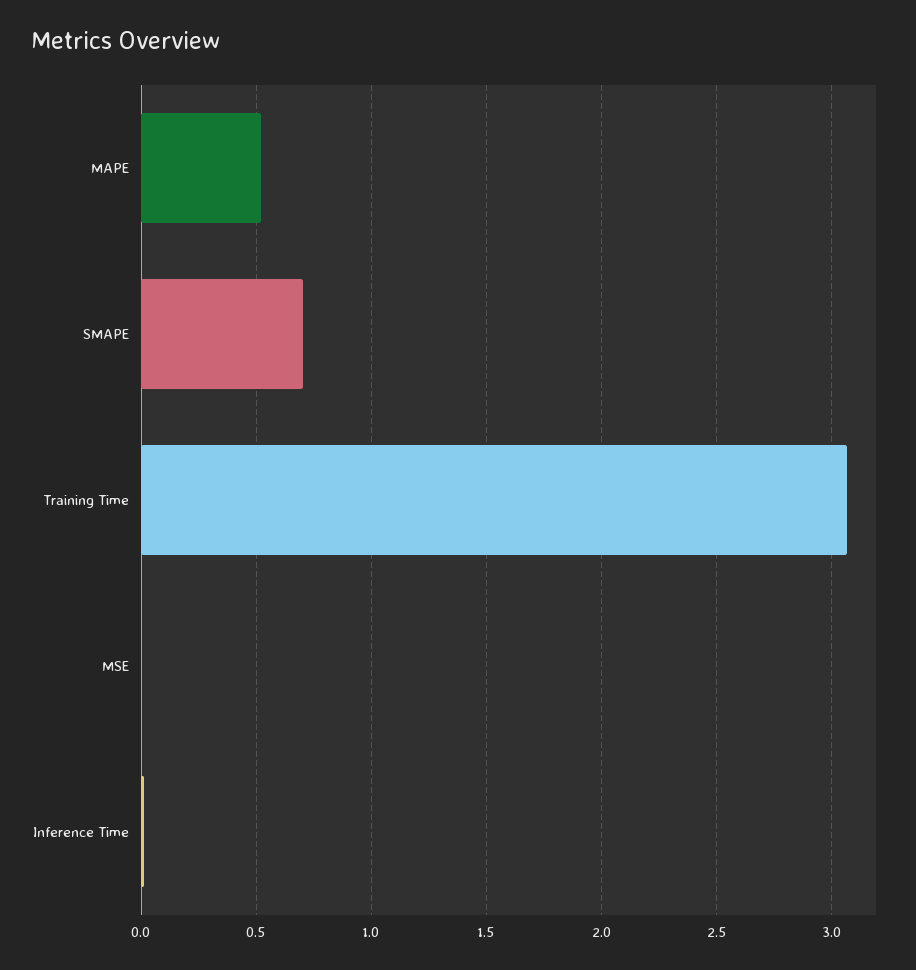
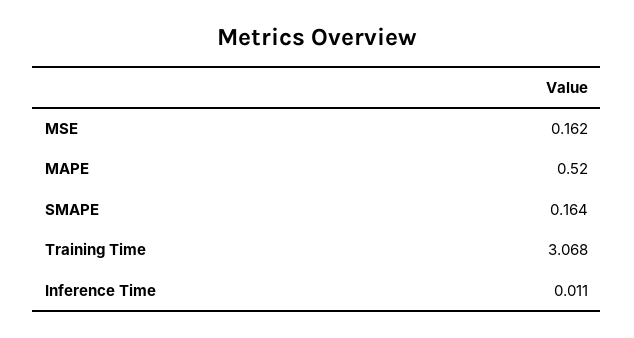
SMAPE: 0.7 -> 0.164
MSE: 0 -> 0.162

